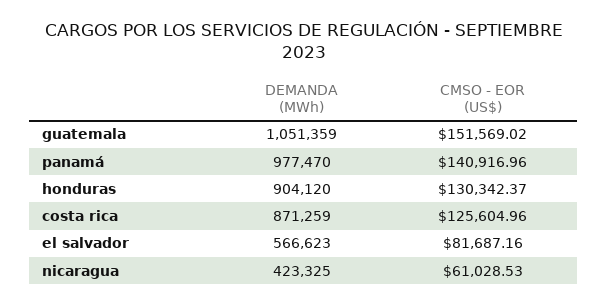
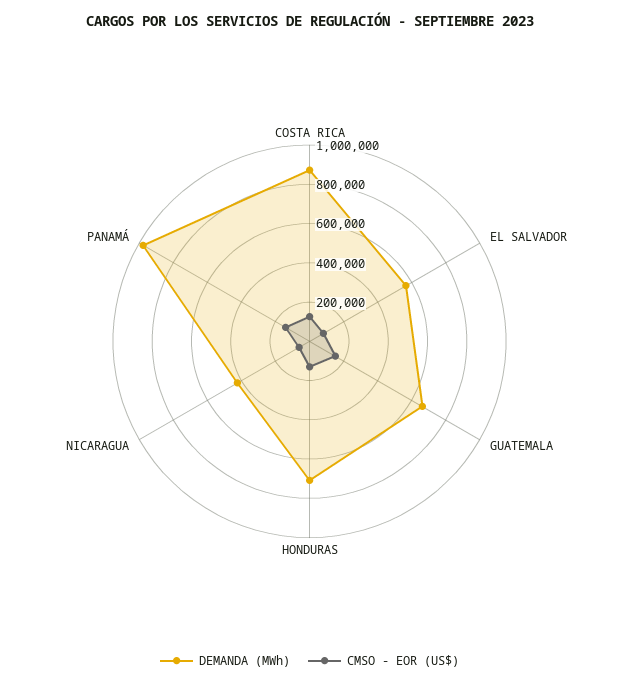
DEMANDA (MWh), guatemala: 1051359 -> 650000
DEMANDA (MWh), honduras: 904120 -> 700000

